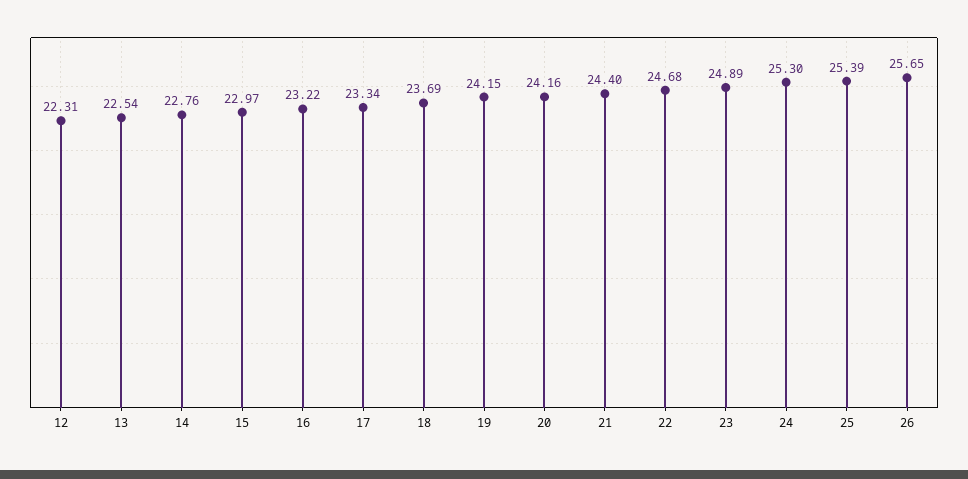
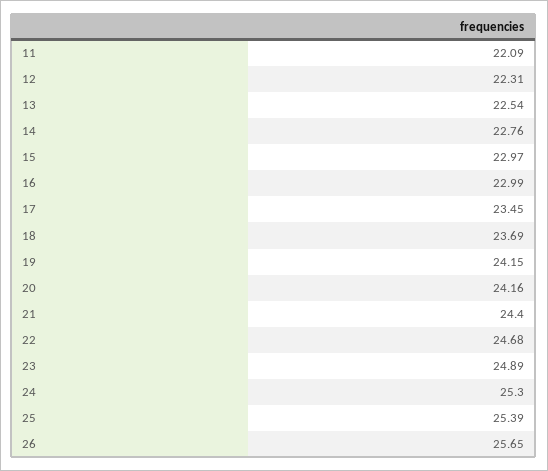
16: 23.22 -> 22.99
17: 23.34 -> 23.45
11: none -> 22.09

